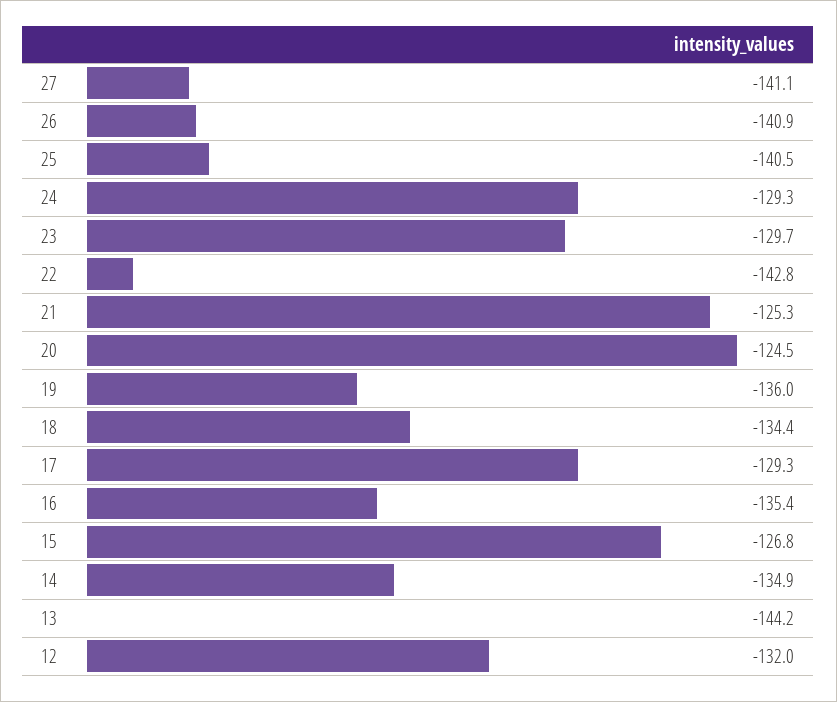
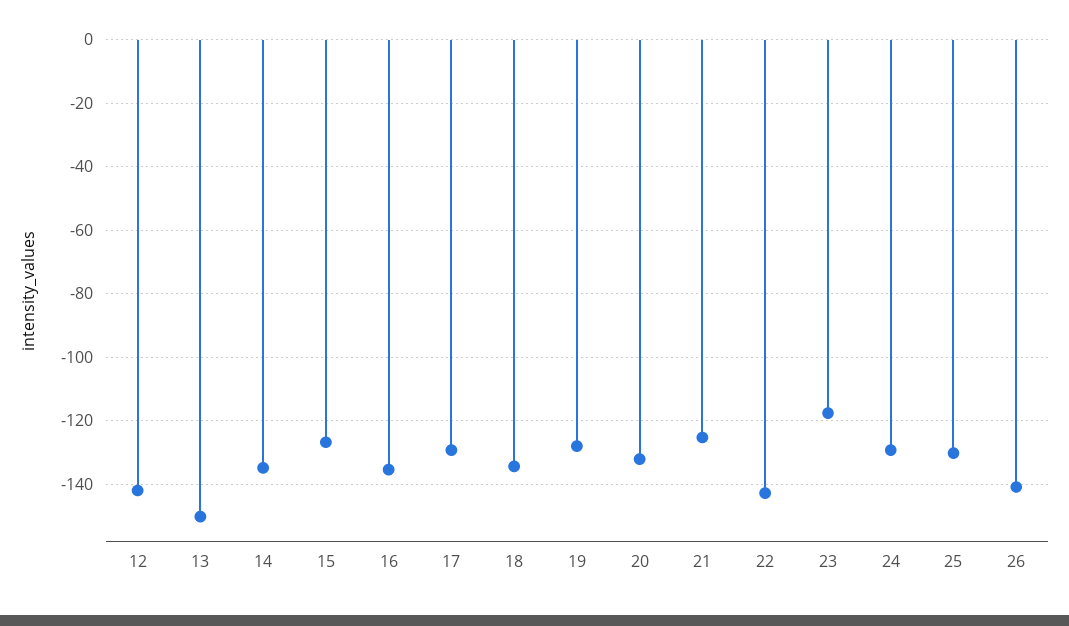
27: -141.1 -> none
25: -140.5 -> -130
23: -129.7 -> -118
20: -124.5 -> -132
19: -136 -> -128
13: -144.2 -> -150
12: -132 -> -142

